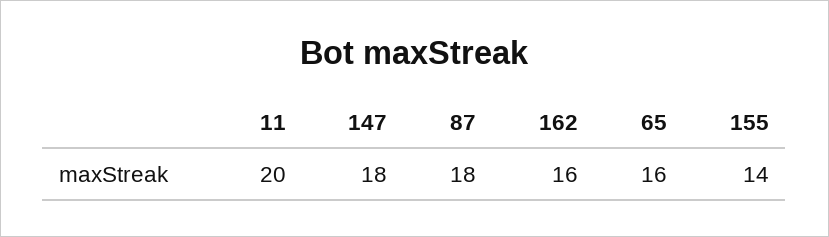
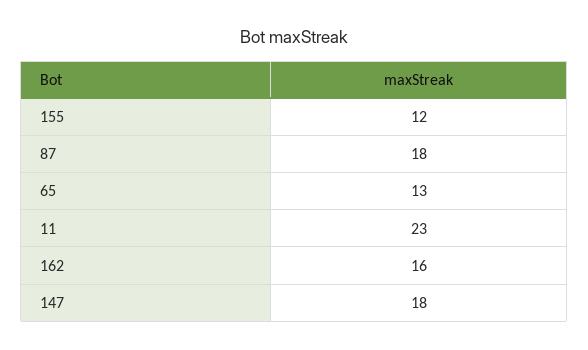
11: 20 -> 23
65: 16 -> 13
155: 14 -> 12

